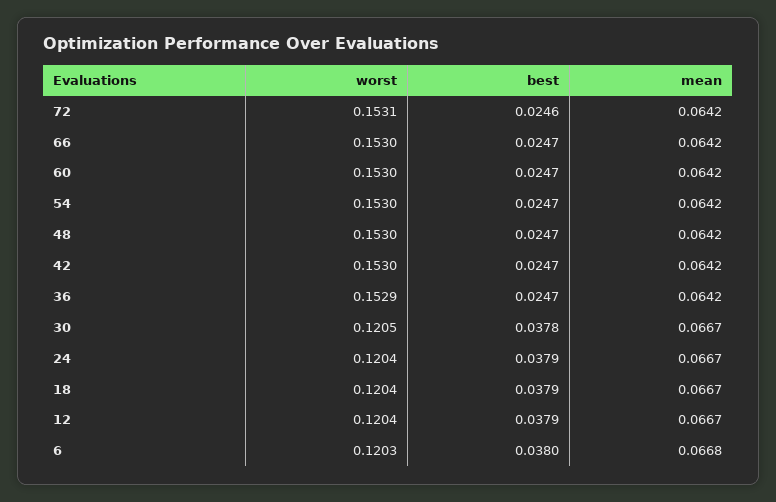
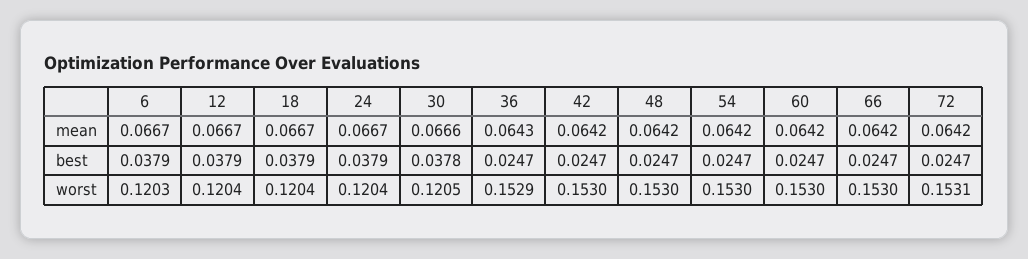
best, 72: 0.0246 -> 0.0247
mean, 36: 0.0642 -> 0.0643
mean, 30: 0.0667 -> 0.0666
best, 6: 0.038 -> 0.0379
mean, 6: 0.0668 -> 0.0667

